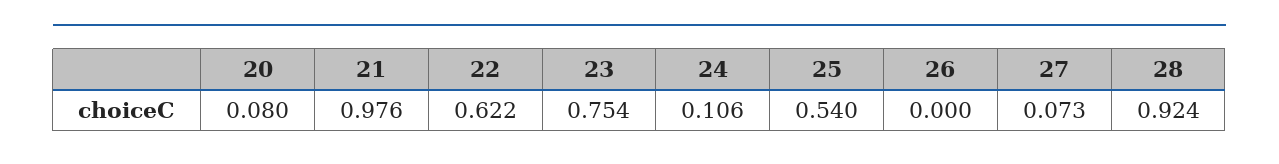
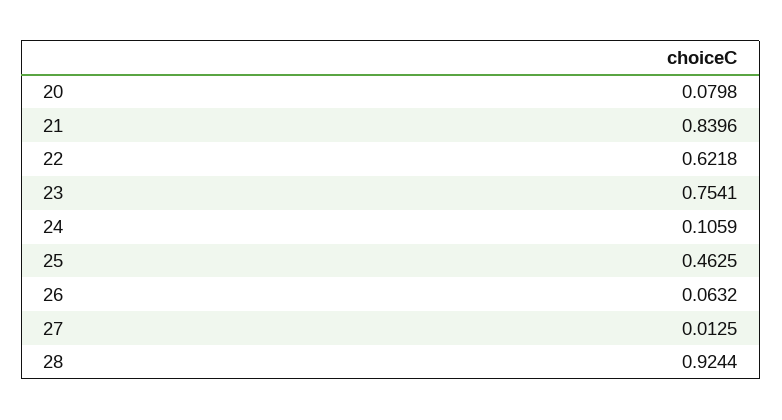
21: 0.976 -> 0.8396
25: 0.54 -> 0.4625
26: 0 -> 0.0632
27: 0.073 -> 0.0125

